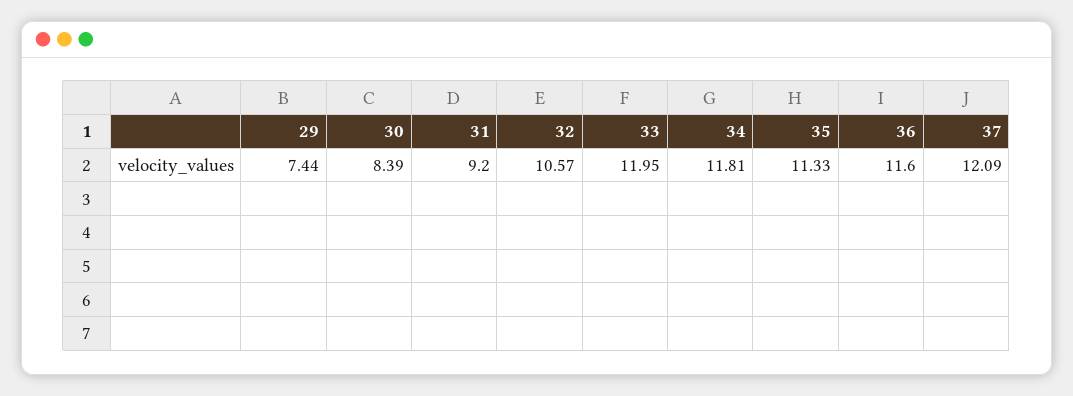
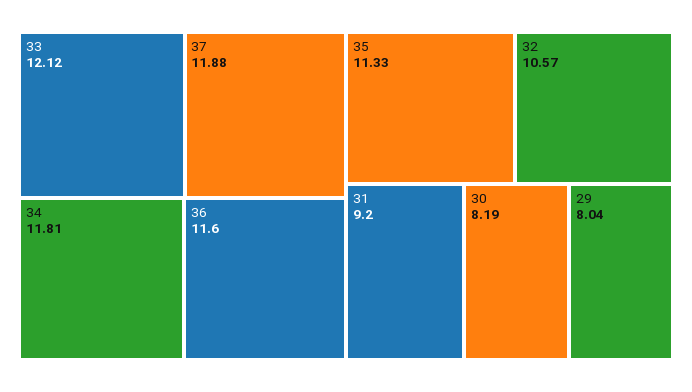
29: 7.44 -> 8.04
30: 8.39 -> 8.19
33: 11.95 -> 12.12
37: 12.09 -> 11.88

